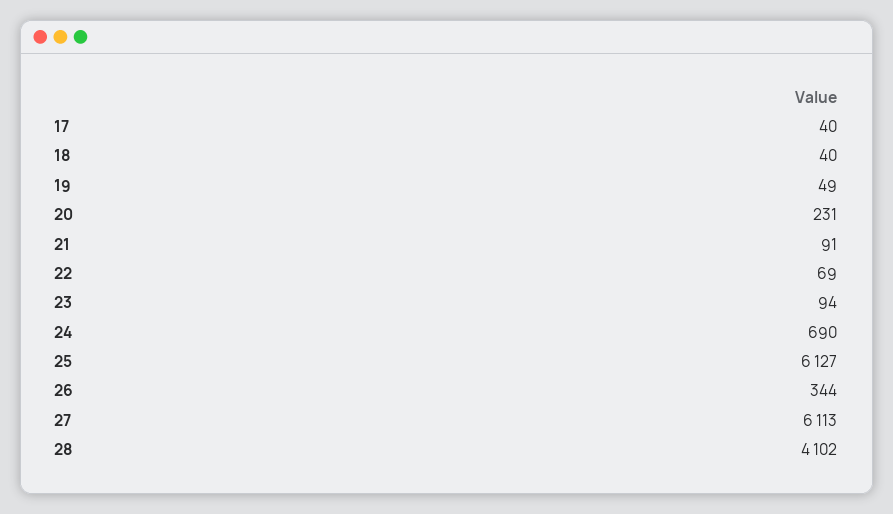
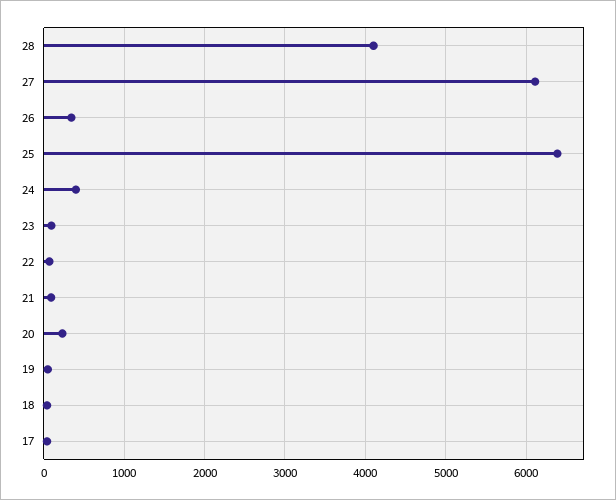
24: 690 -> 400
25: 6127 -> 6400

